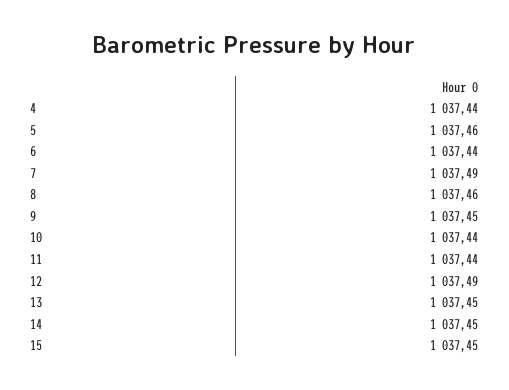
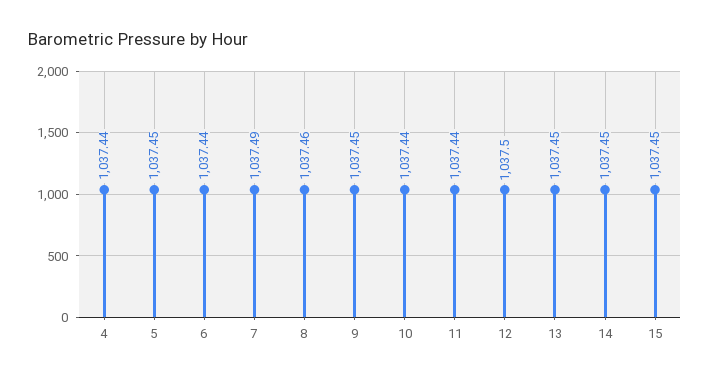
5: 1037.46 -> 1037.45
12: 1037.49 -> 1037.5

